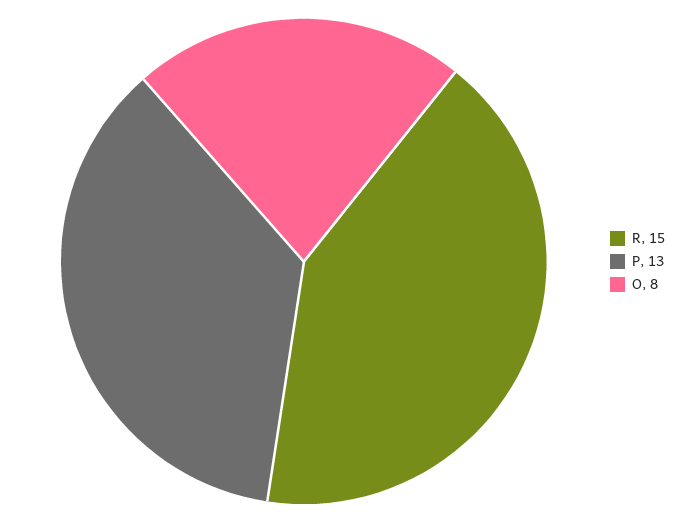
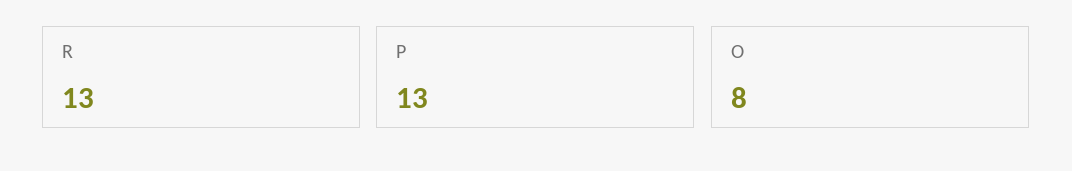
R: 15 -> 13

